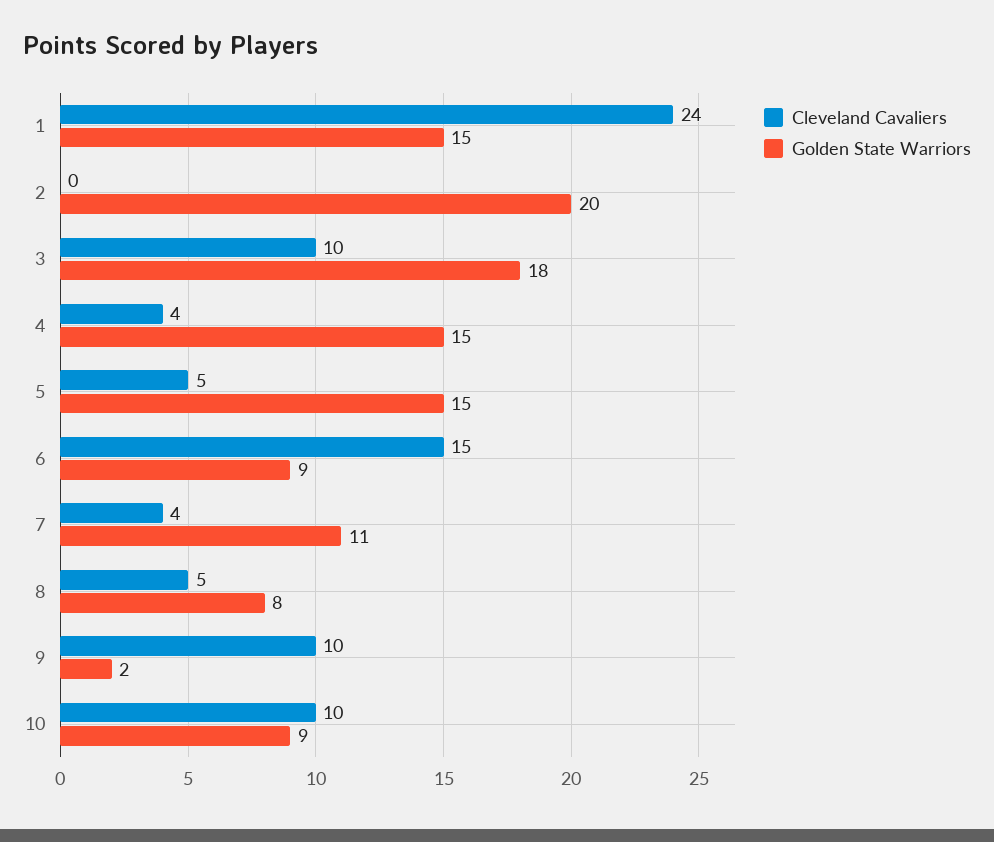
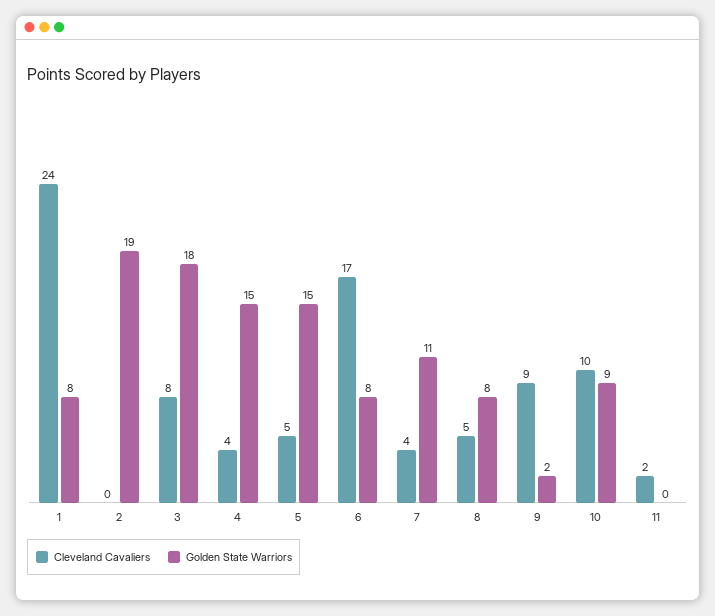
Golden State Warriors, 1: 15 -> 8
Golden State Warriors, 2: 20 -> 19
Cleveland Cavaliers, 3: 10 -> 8
Cleveland Cavaliers, 6: 15 -> 17
Golden State Warriors, 6: 9 -> 8
Cleveland Cavaliers, 9: 10 -> 9
Cleveland Cavaliers, 11: none -> 2
Golden State Warriors, 11: none -> 0

